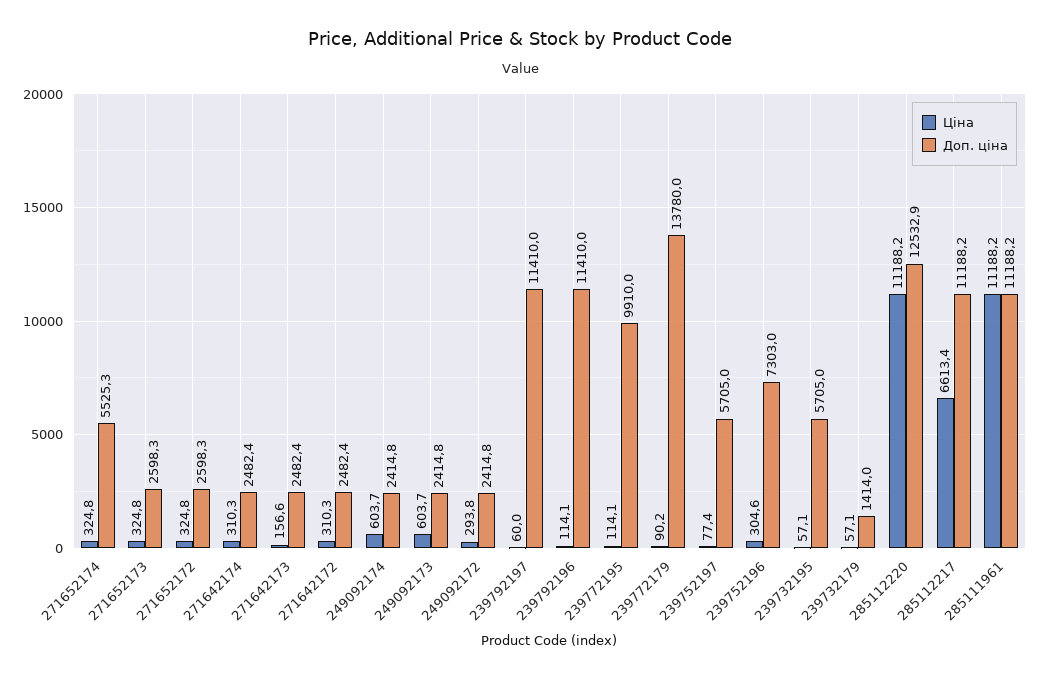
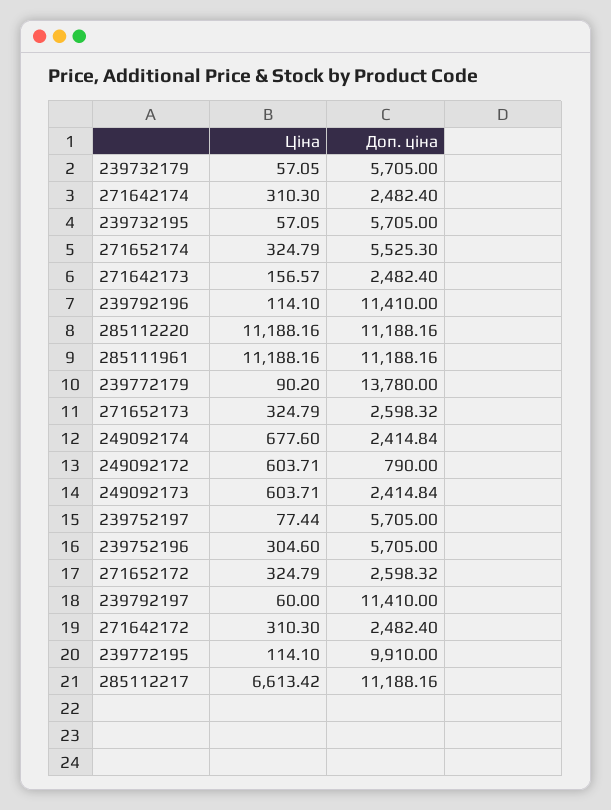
Ціна, 249092174: 603.7 -> 677.6
Ціна, 249092172: 293.8 -> 603.71
Доп. ціна, 249092172: 2414.8 -> 790
Доп. ціна, 239752196: 7303 -> 5705
Доп. ціна, 239732179: 1414 -> 5705
Доп. ціна, 285112220: 12532.9 -> 11188.16

